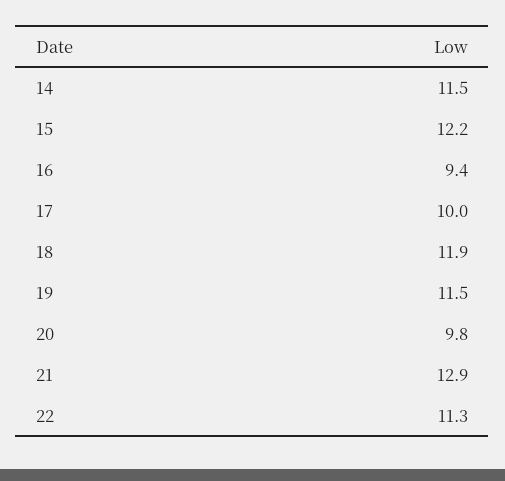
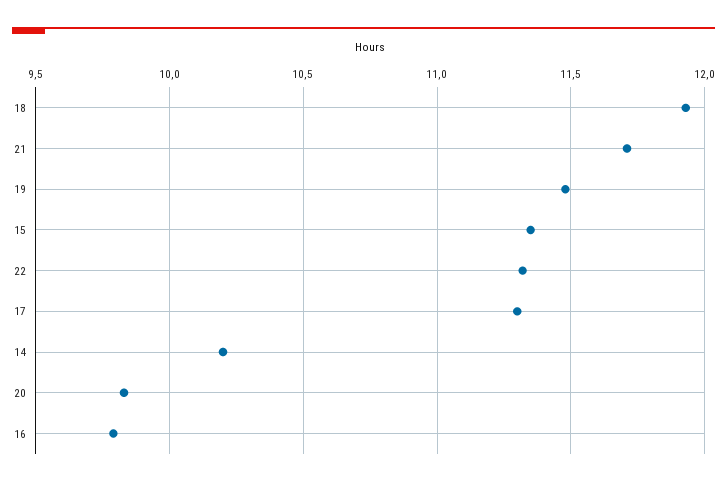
14: 11.5 -> 10.2
15: 12.2 -> 11.35
16: 9.4 -> 9.8
17: 10 -> 11.3
21: 12.9 -> 11.7

